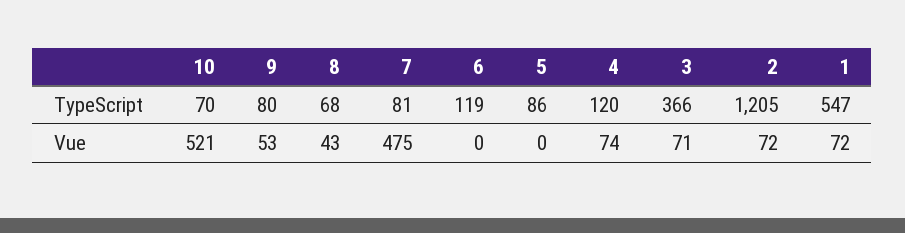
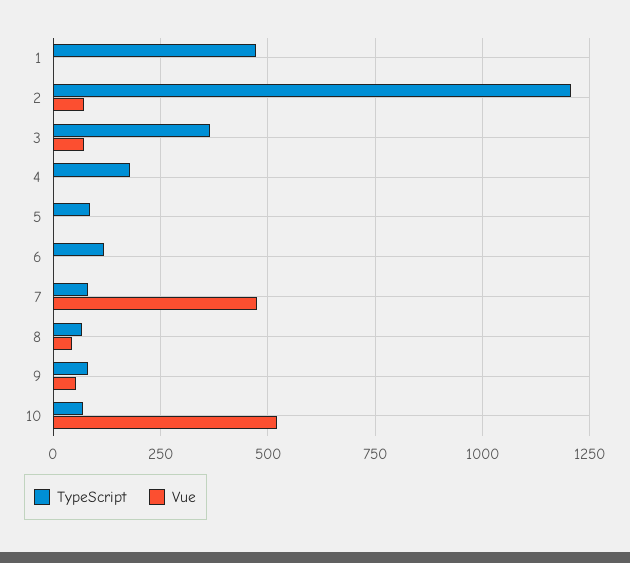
TypeScript, 4: 120 -> 175
TypeScript, 1: 547 -> 475
Vue, 4: 74 -> 0
Vue, 1: 72 -> 0

